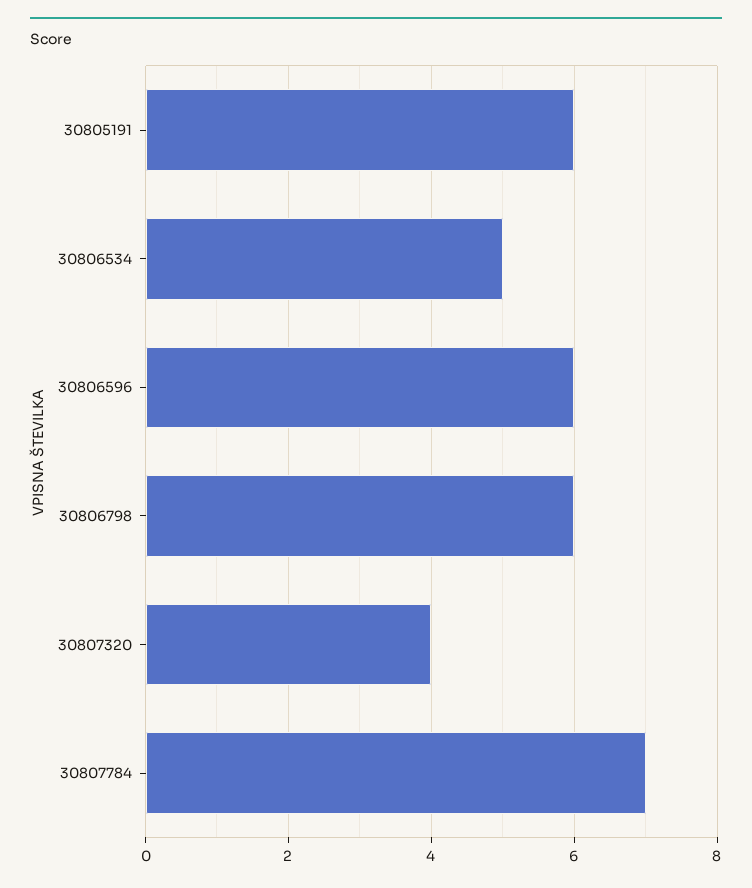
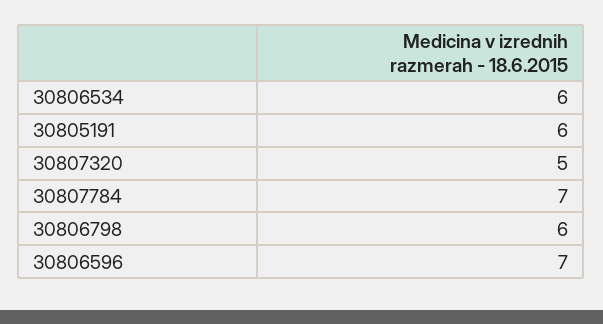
30806534: 5 -> 6
30806596: 6 -> 7
30807320: 4 -> 5

